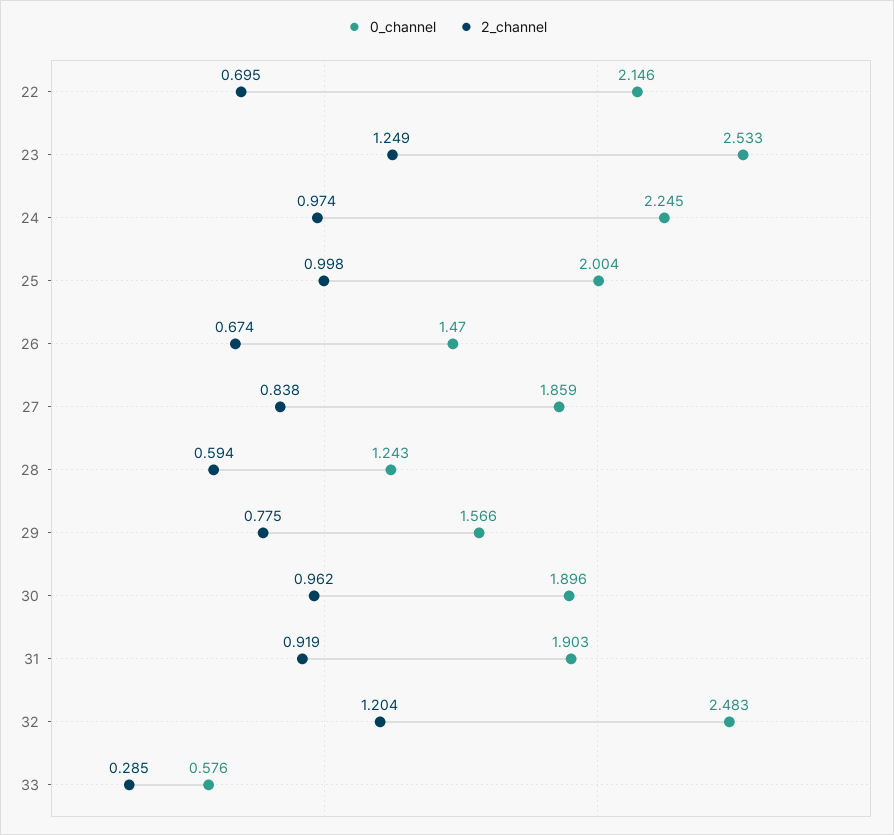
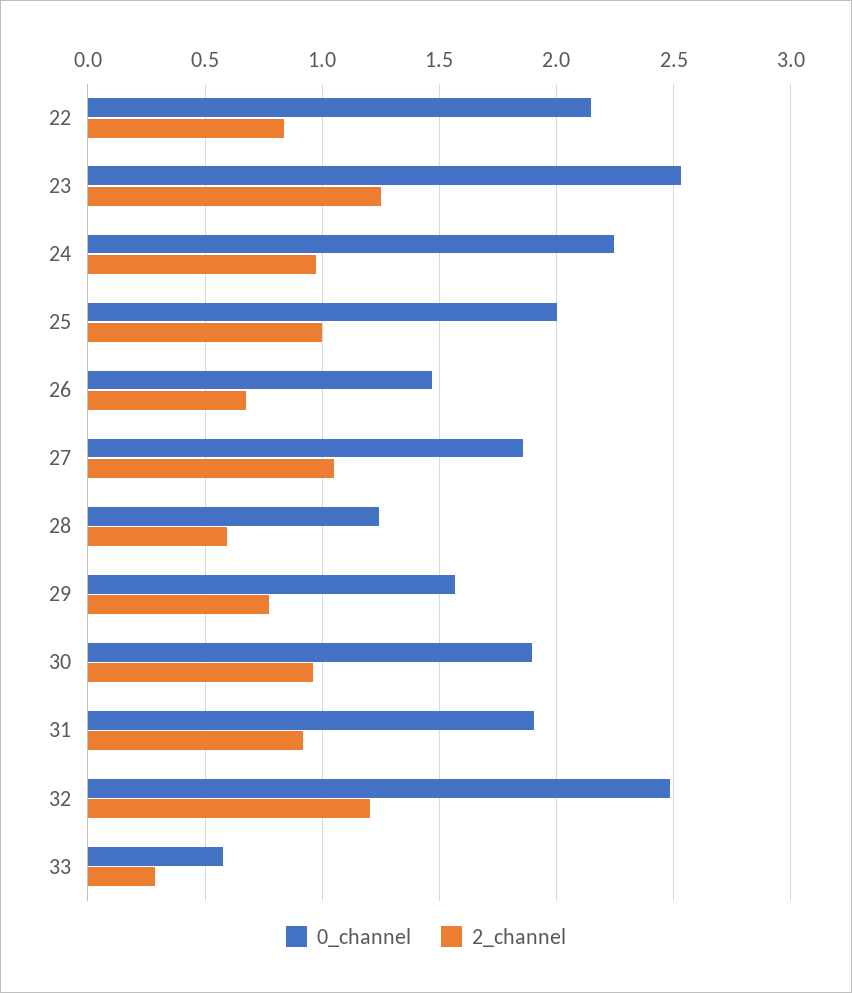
2_channel, 22: 0.695 -> 0.85
2_channel, 27: 0.838 -> 1.05

